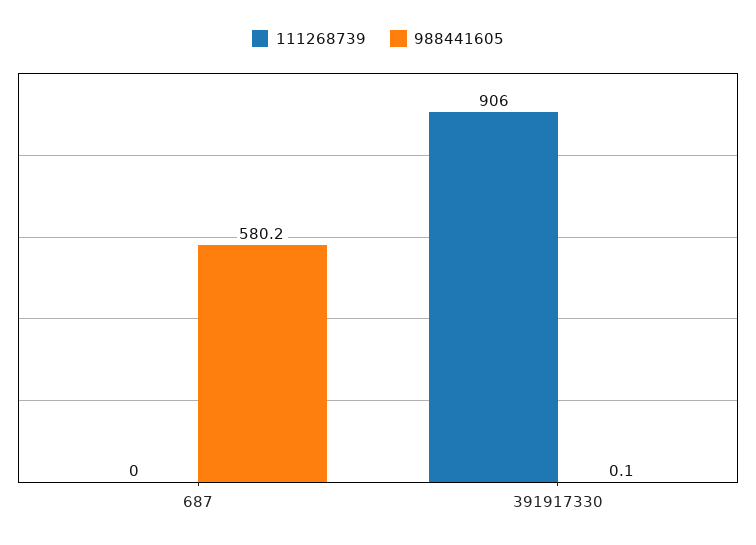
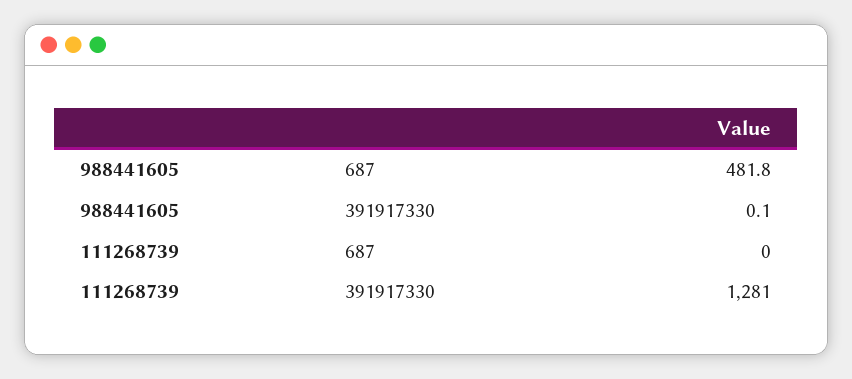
988441605, 687: 580.2 -> 481.8
111268739, 391917330: 906 -> 1281

